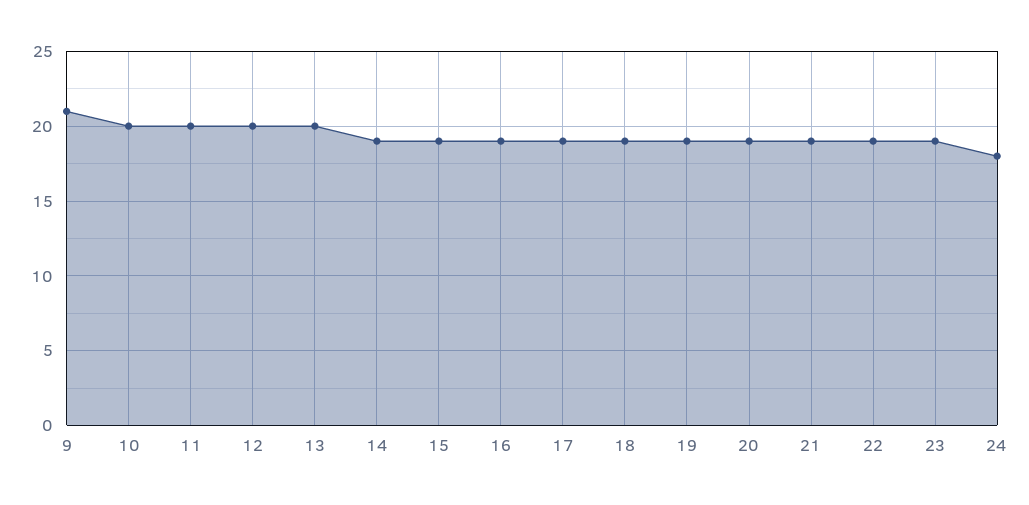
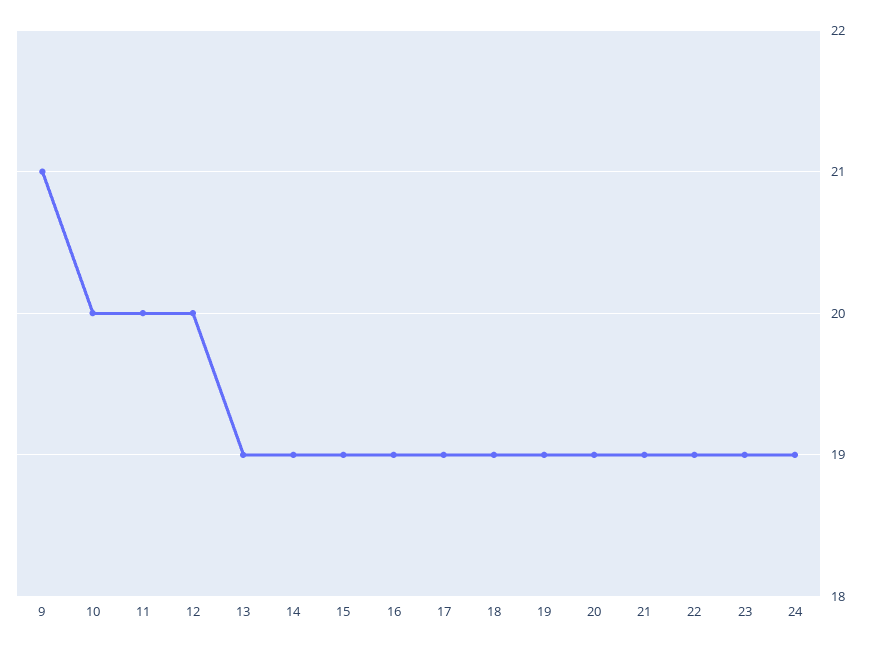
13: 20 -> 19
24: 18 -> 19

